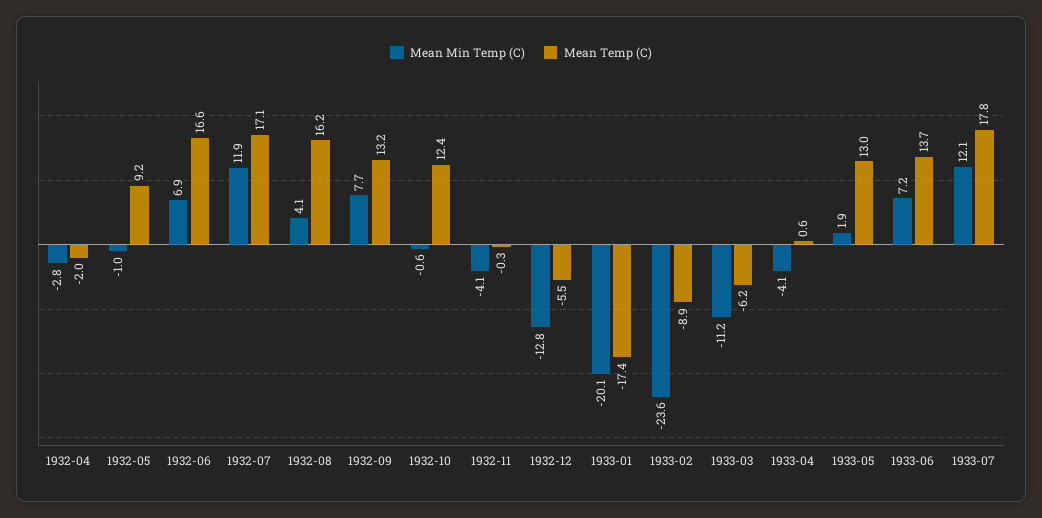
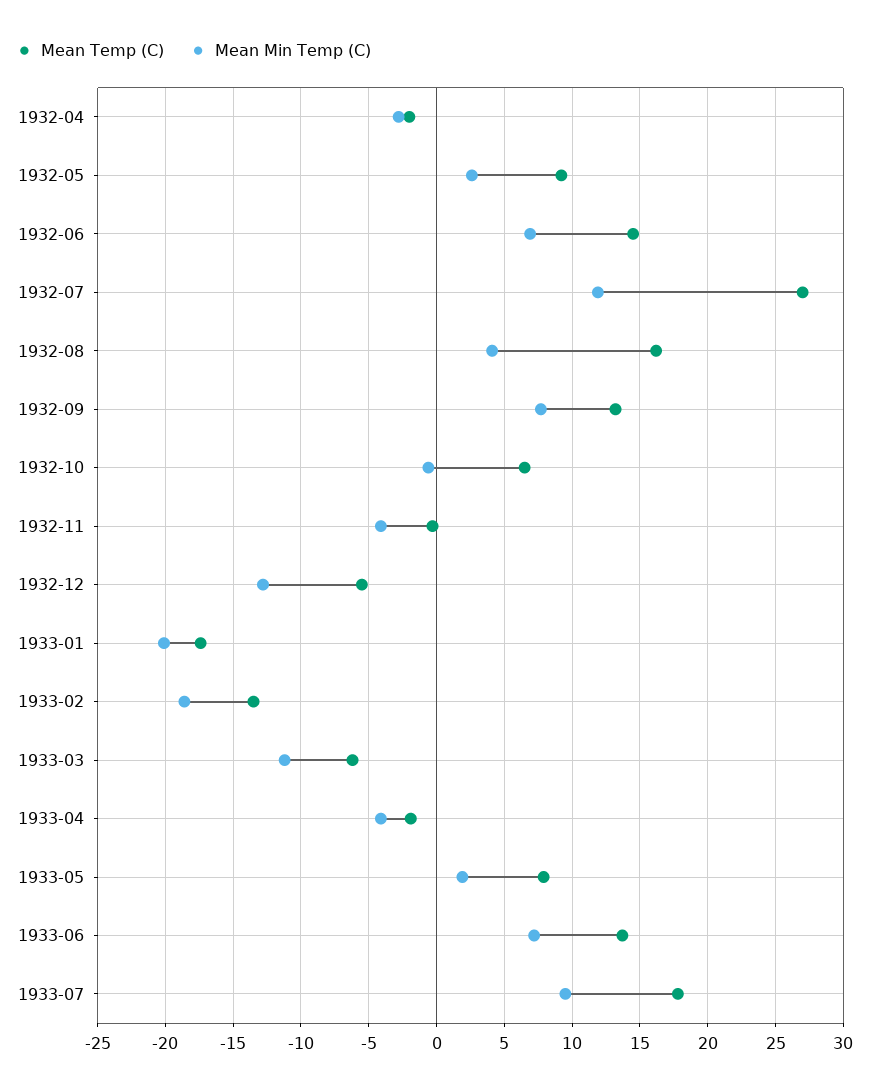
Mean Min Temp (C), 1932-05: -1 -> 2.5
Mean Temp (C), 1932-06: 16.6 -> 14.5
Mean Temp (C), 1932-07: 17.1 -> 27
Mean Temp (C), 1932-10: 12.4 -> 6.5
Mean Min Temp (C), 1933-02: -23.6 -> -18.5
Mean Temp (C), 1933-02: -8.9 -> -13.5
Mean Temp (C), 1933-04: 0.6 -> -2
Mean Temp (C), 1933-05: 13 -> 8
Mean Min Temp (C), 1933-07: 12.1 -> 9.5

